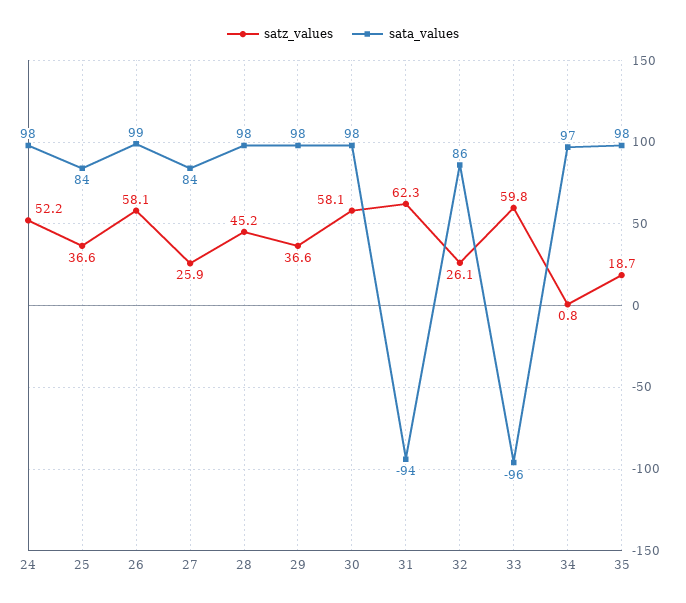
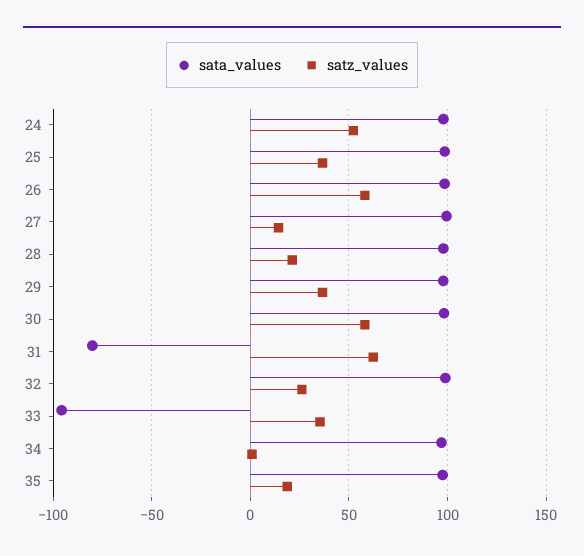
sata_values, 25: 84 -> 100
satz_values, 27: 25.9 -> 15
sata_values, 27: 84 -> 100
satz_values, 28: 45.2 -> 20
sata_values, 31: -94 -> -80
sata_values, 32: 86 -> 100
satz_values, 33: 59.8 -> 35

